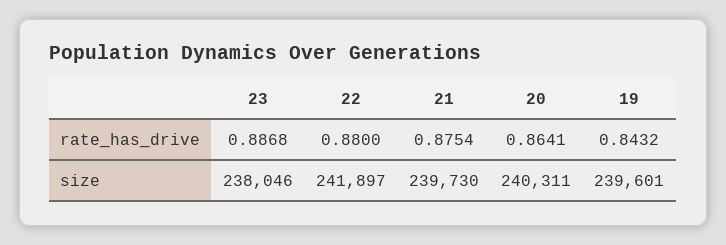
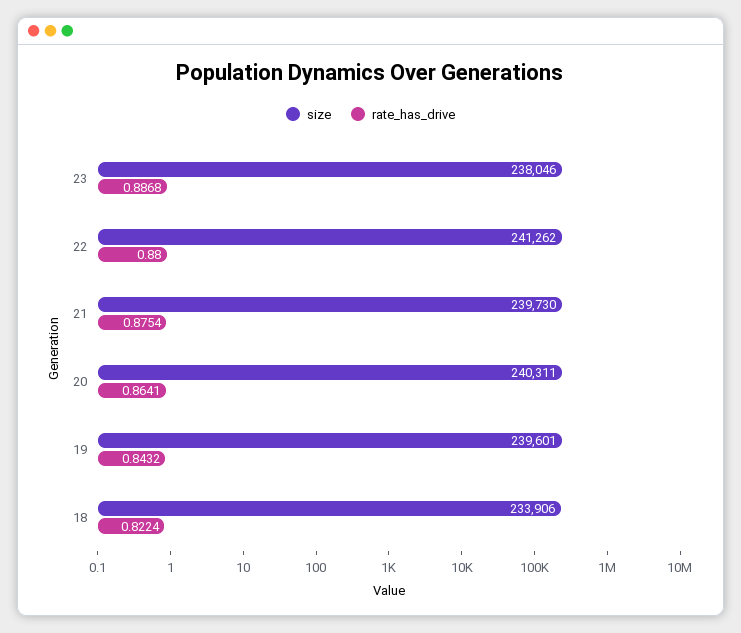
size, 22: 241897 -> 241262
size, 18: none -> 233906
rate_has_drive, 18: none -> 0.8224

